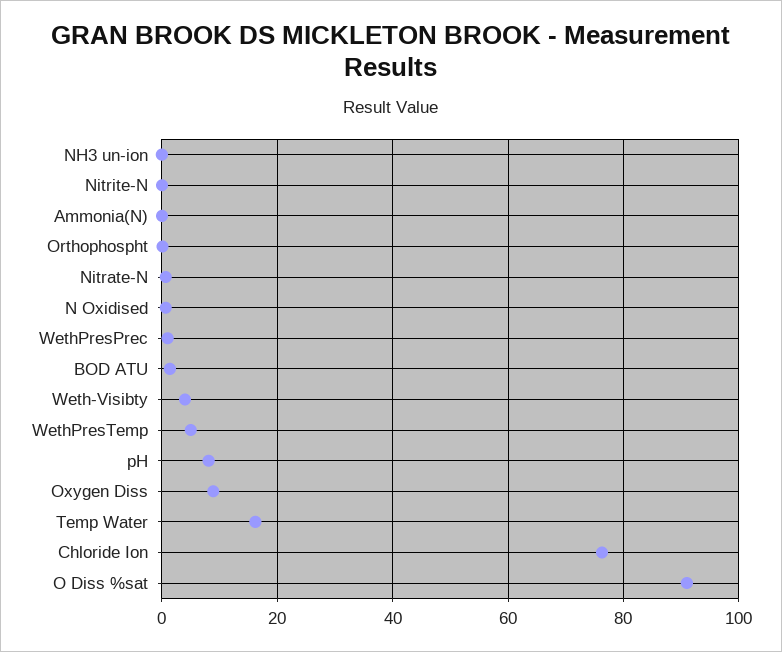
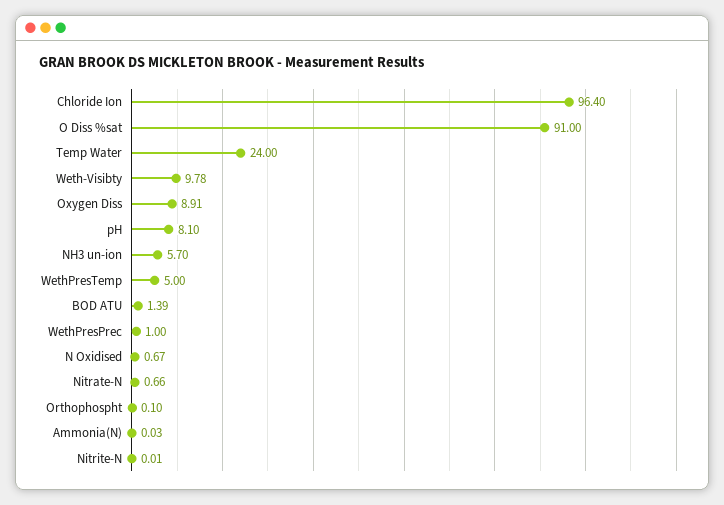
NH3 un-ion: 0 -> 5.7
Weth-Visibty: 4 -> 9.78
Temp Water: 16 -> 24
Chloride Ion: 76 -> 96.4

